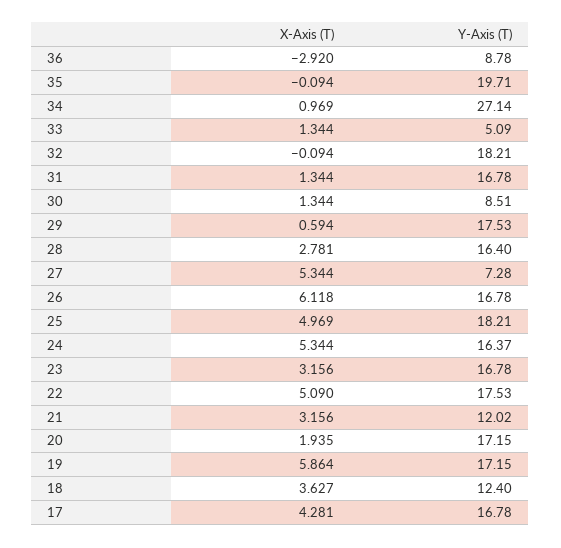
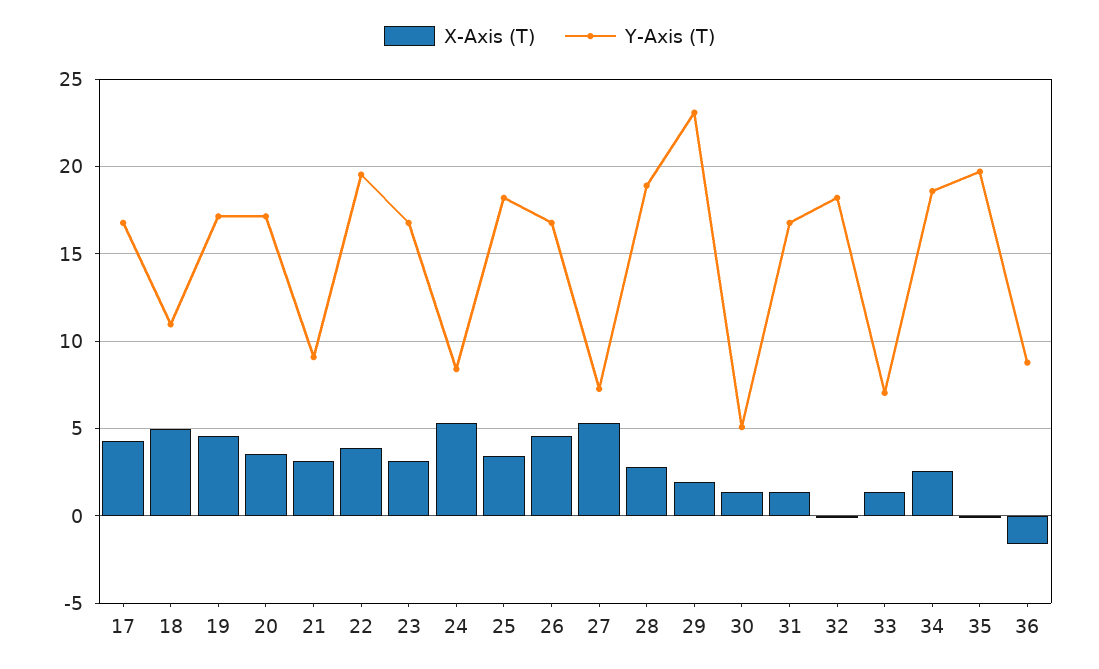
X-Axis (T), 36: -2.92 -> -1.5
X-Axis (T), 34: 0.969 -> 2.5
Y-Axis (T), 34: 27.14 -> 18.5
Y-Axis (T), 33: 5.09 -> 7
Y-Axis (T), 30: 8.51 -> 5
X-Axis (T), 29: 0.594 -> 2
Y-Axis (T), 29: 17.53 -> 23
Y-Axis (T), 28: 16.4 -> 19
X-Axis (T), 26: 6.118 -> 4.5
X-Axis (T), 25: 4.969 -> 3.5
Y-Axis (T), 24: 16.37 -> 8.5
X-Axis (T), 22: 5.09 -> 4
Y-Axis (T), 22: 17.53 -> 19.5
Y-Axis (T), 21: 12.02 -> 9
X-Axis (T), 20: 1.935 -> 3.5
X-Axis (T), 19: 5.864 -> 4.5
X-Axis (T), 18: 3.627 -> 5
Y-Axis (T), 18: 12.4 -> 11

